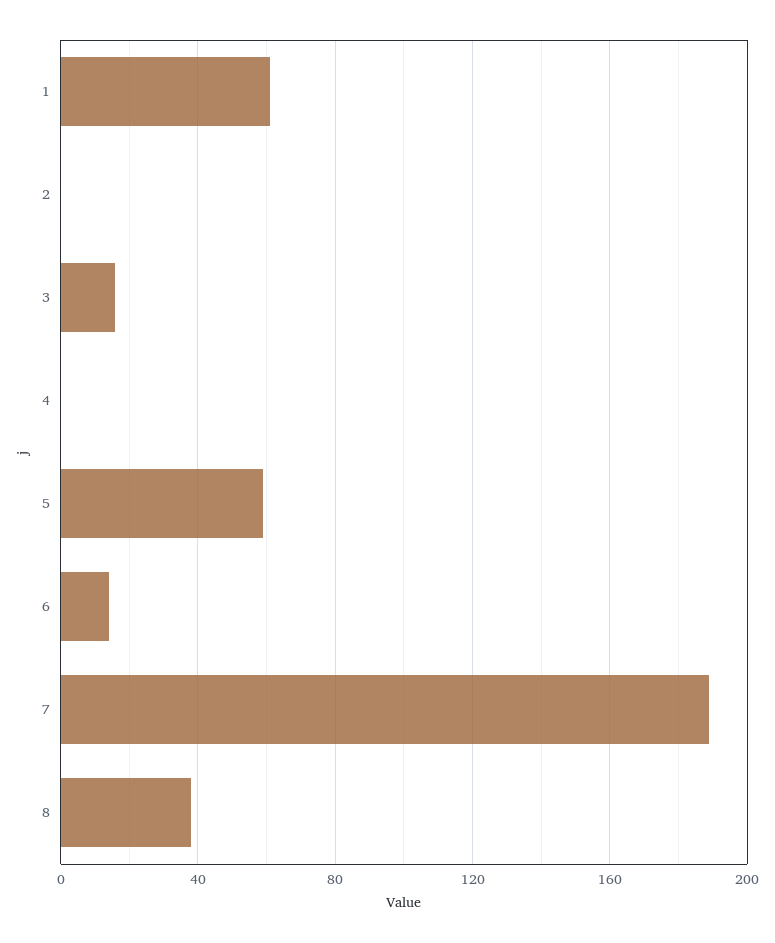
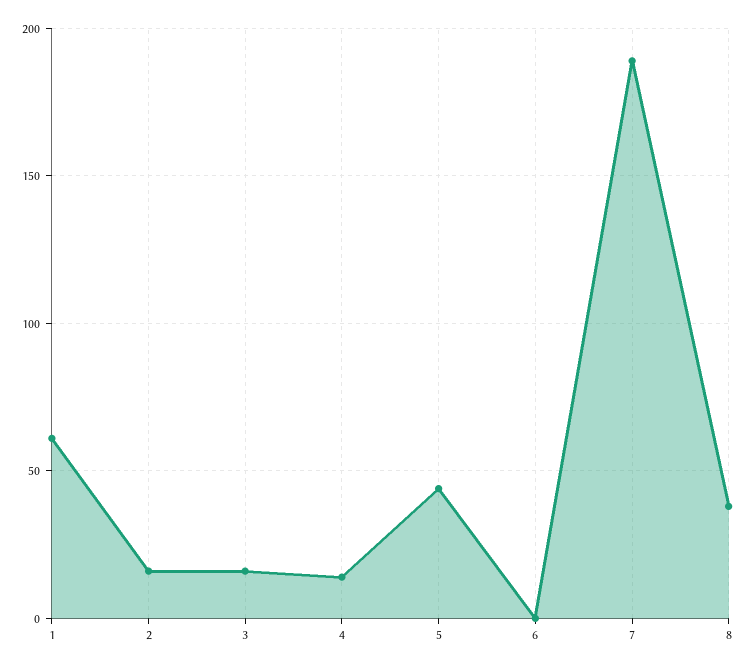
2: 0 -> 15
4: 0 -> 15
5: 60 -> 45
6: 15 -> 0

